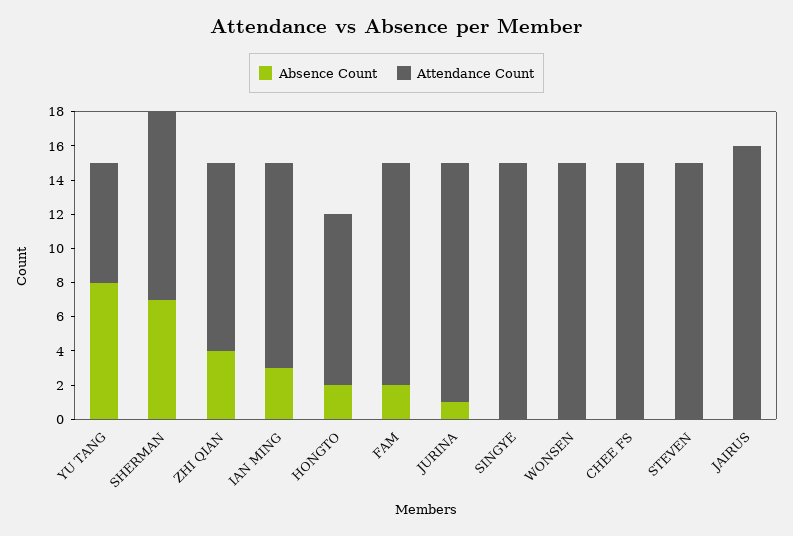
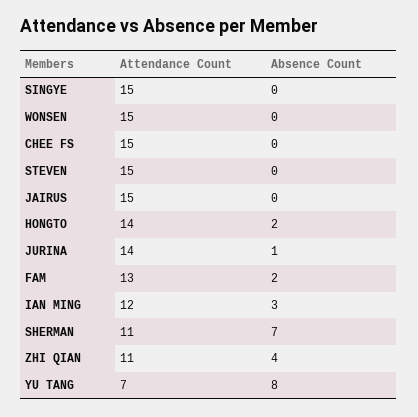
Attendance Count, HONGTO: 10 -> 14
Attendance Count, JAIRUS: 16 -> 15

